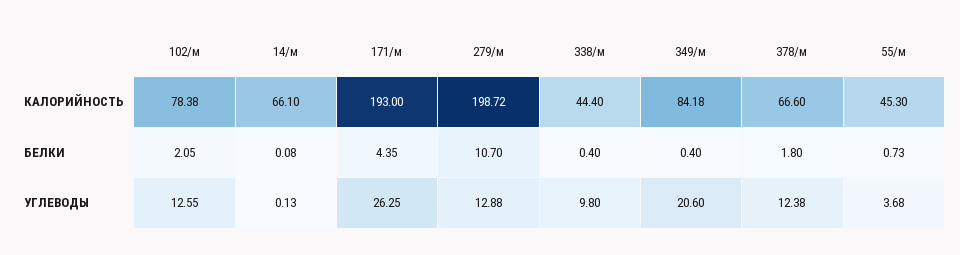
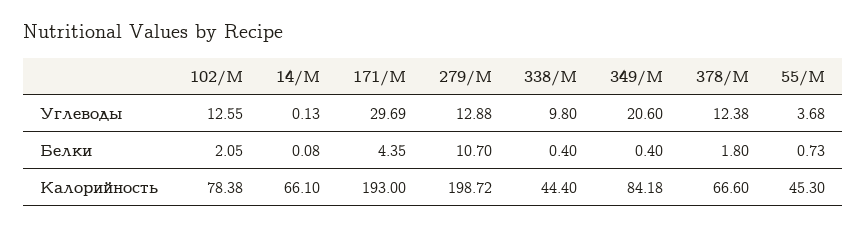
171/м, УГЛЕВОДЫ: 26.25 -> 29.69

